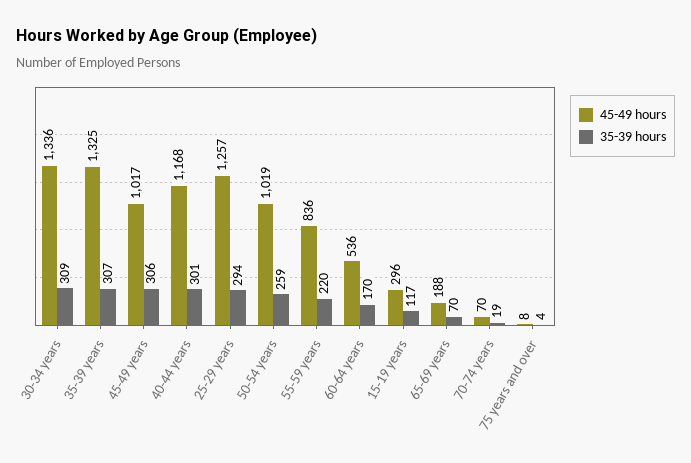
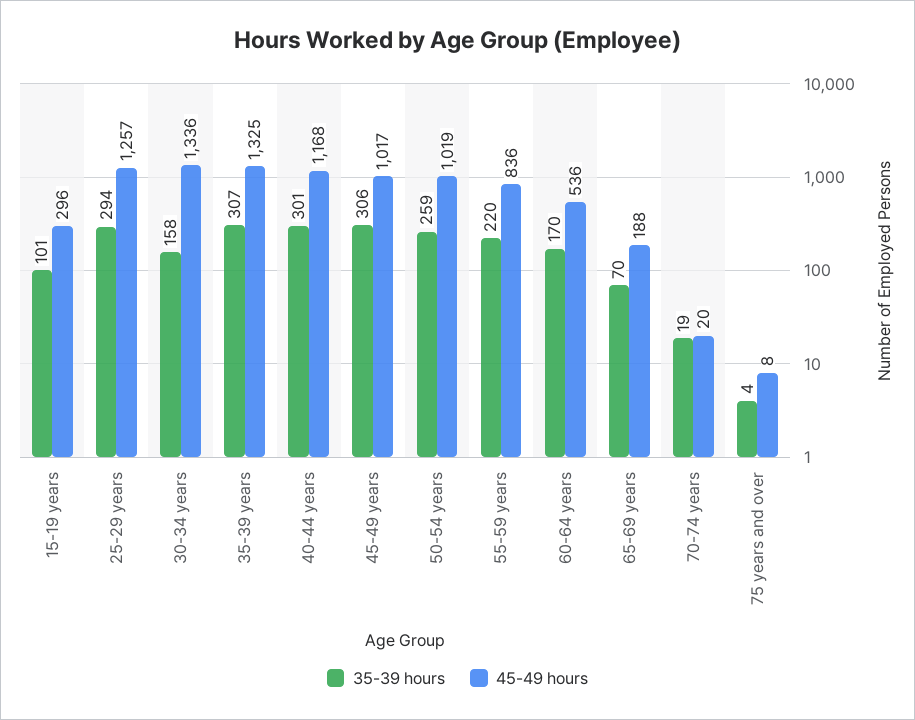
35-39 hours, 30-34 years: 309 -> 158
35-39 hours, 15-19 years: 117 -> 101
45-49 hours, 70-74 years: 70 -> 20

